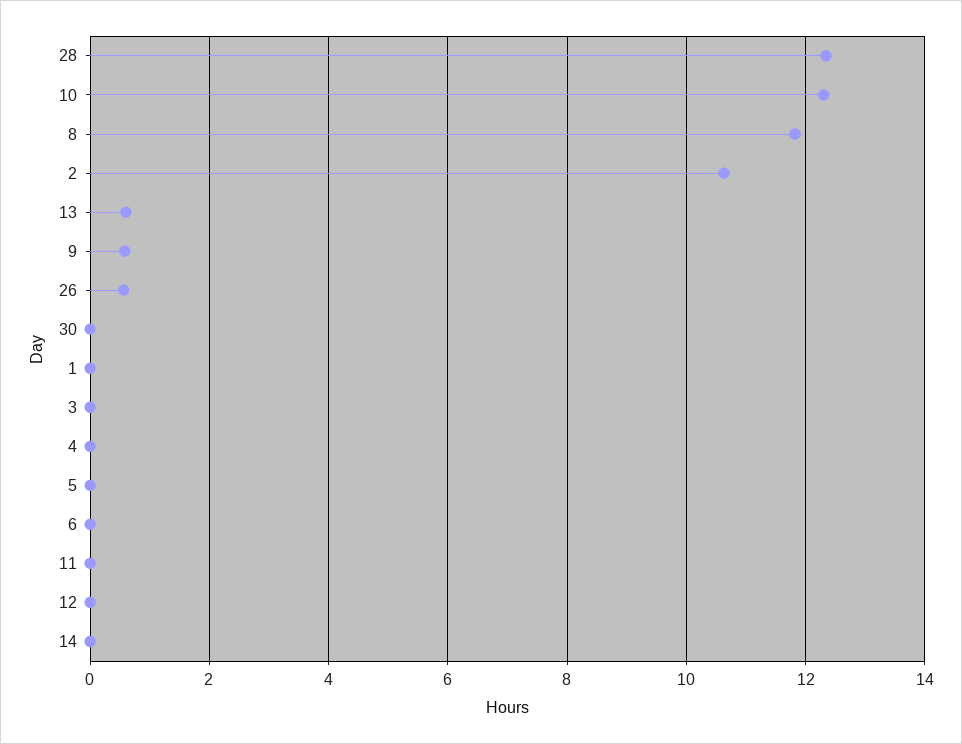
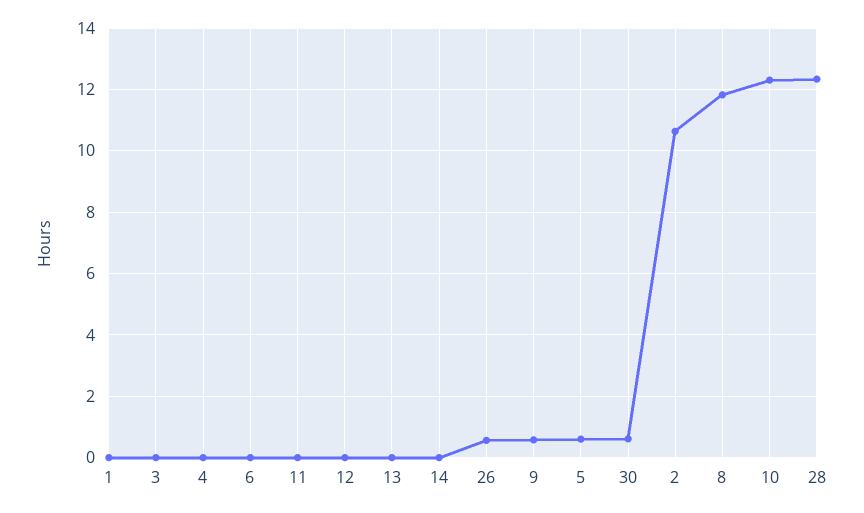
13: 0.6 -> 0
30: 0 -> 0.6
5: 0 -> 0.6

